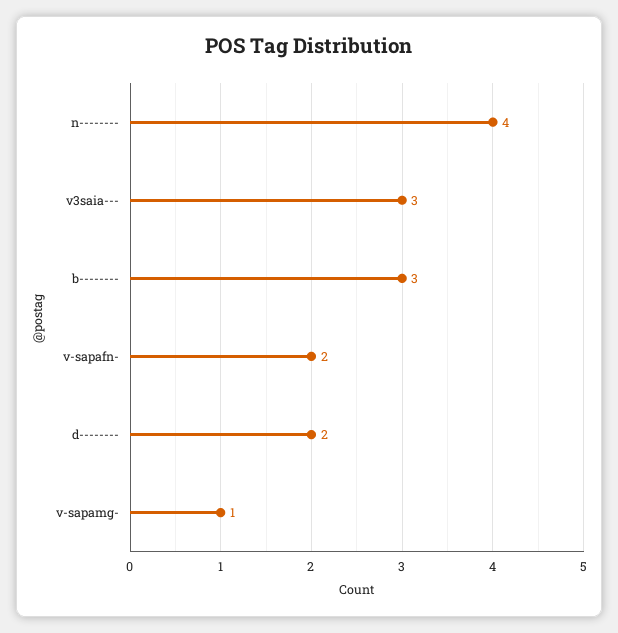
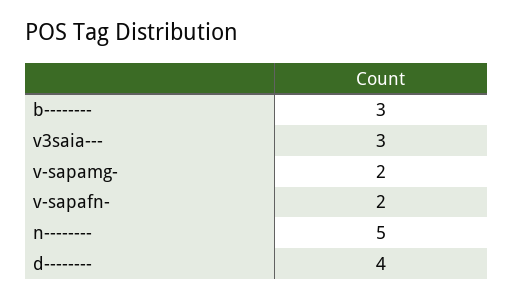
n--------: 4 -> 5
d--------: 2 -> 4
v-sapamg-: 1 -> 2

